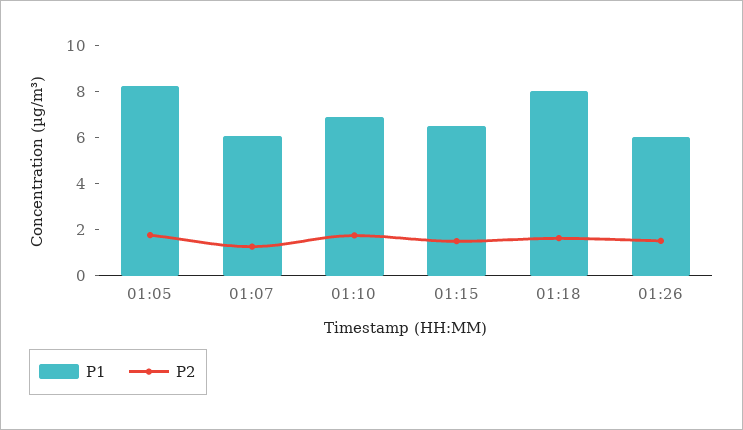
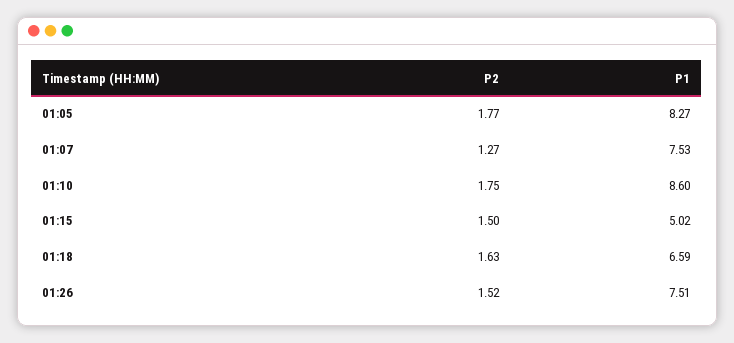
P1, 01:07: 6 -> 7.53
P1, 01:10: 7 -> 8.6
P1, 01:15: 6.5 -> 5.02
P1, 01:18: 8 -> 6.59
P1, 01:26: 6 -> 7.51

